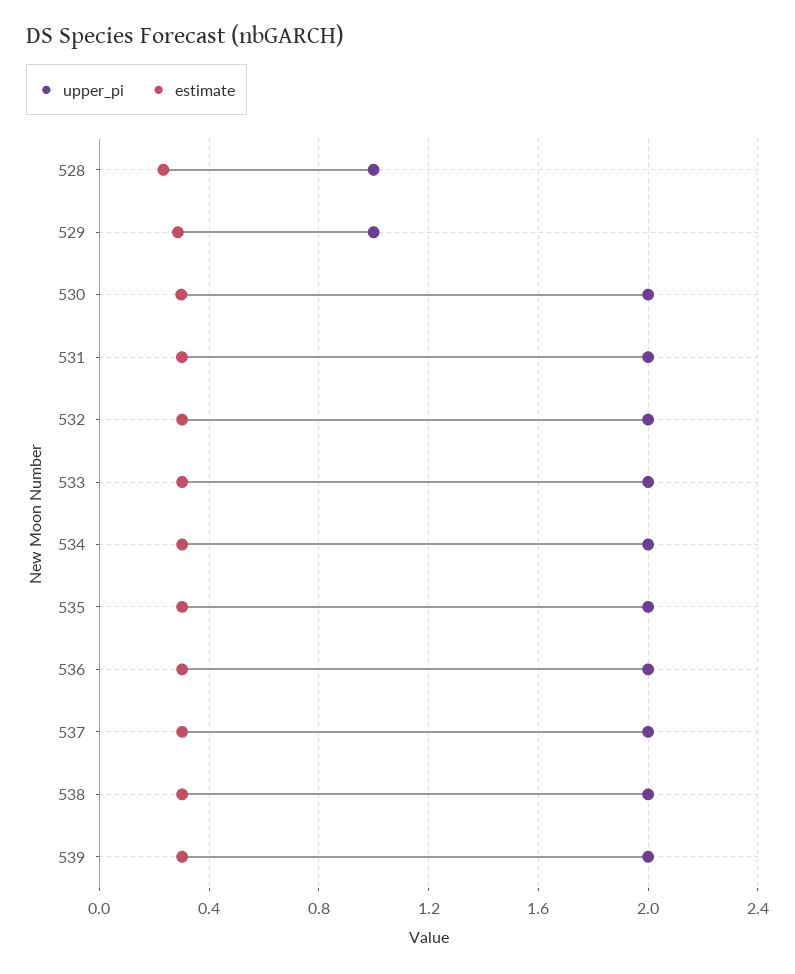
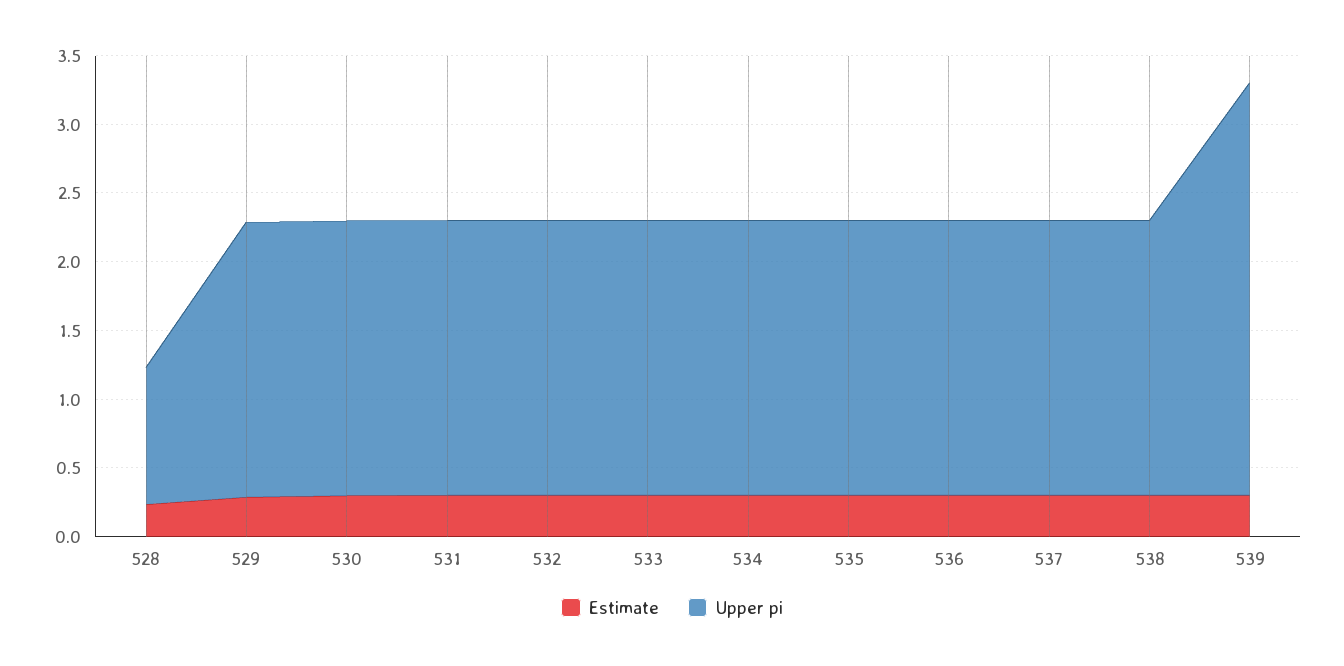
upper_pi, 529: 1 -> 2
upper_pi, 539: 2 -> 3

